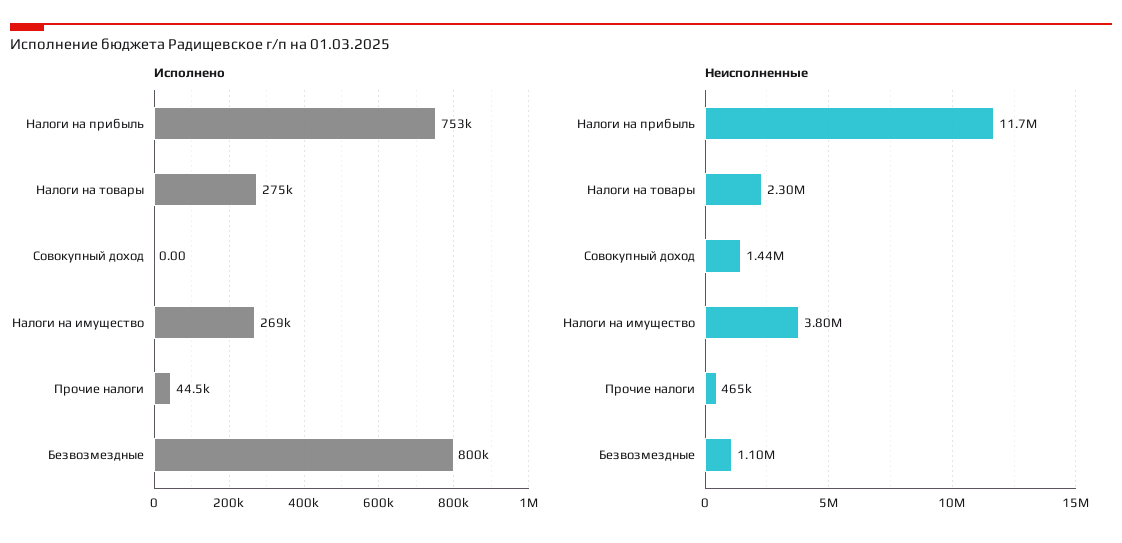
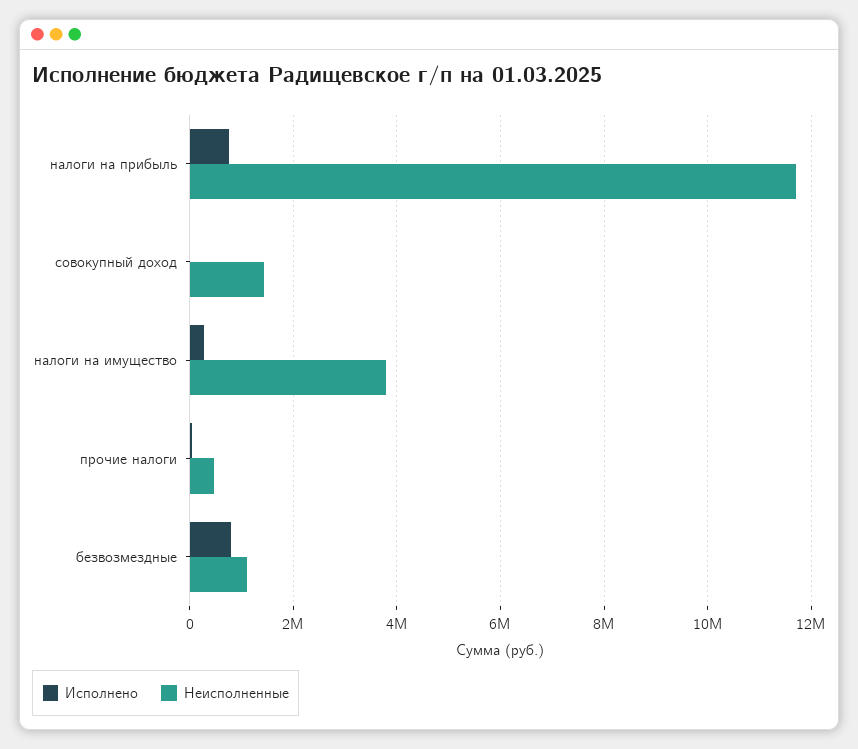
Исполнено, Налоги на товары: 275000 -> none
Неисполненные, Налоги на товары: 2300000 -> none

